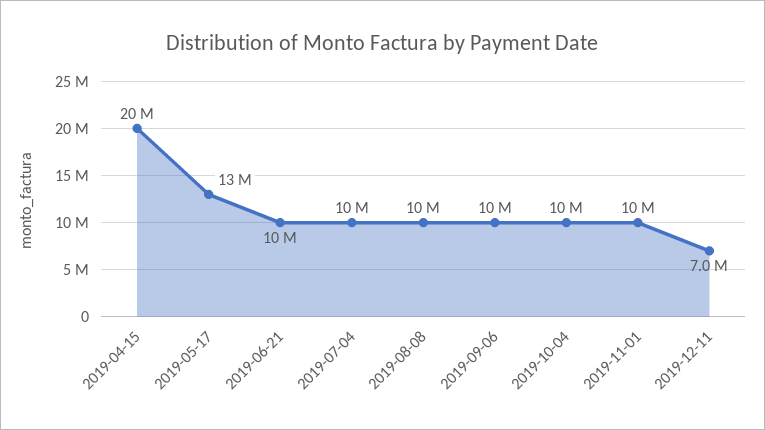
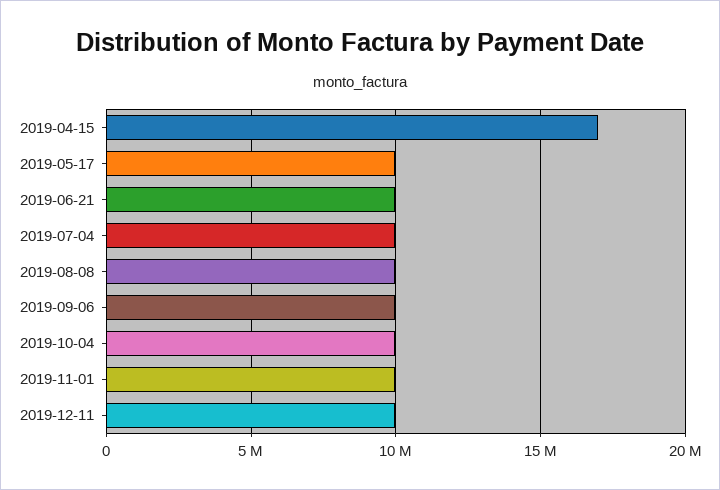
2019-04-15: 20000000 -> 17000000
2019-05-17: 13000000 -> 10000000
2019-12-11: 7000000 -> 10000000

